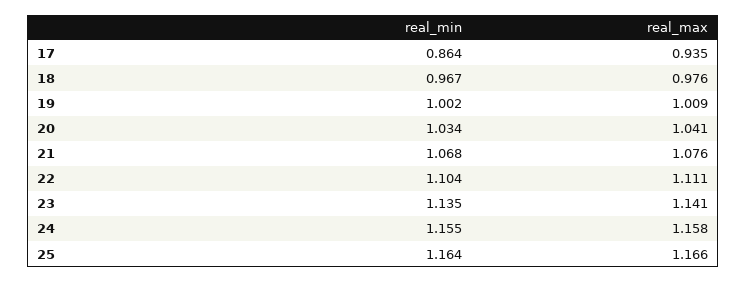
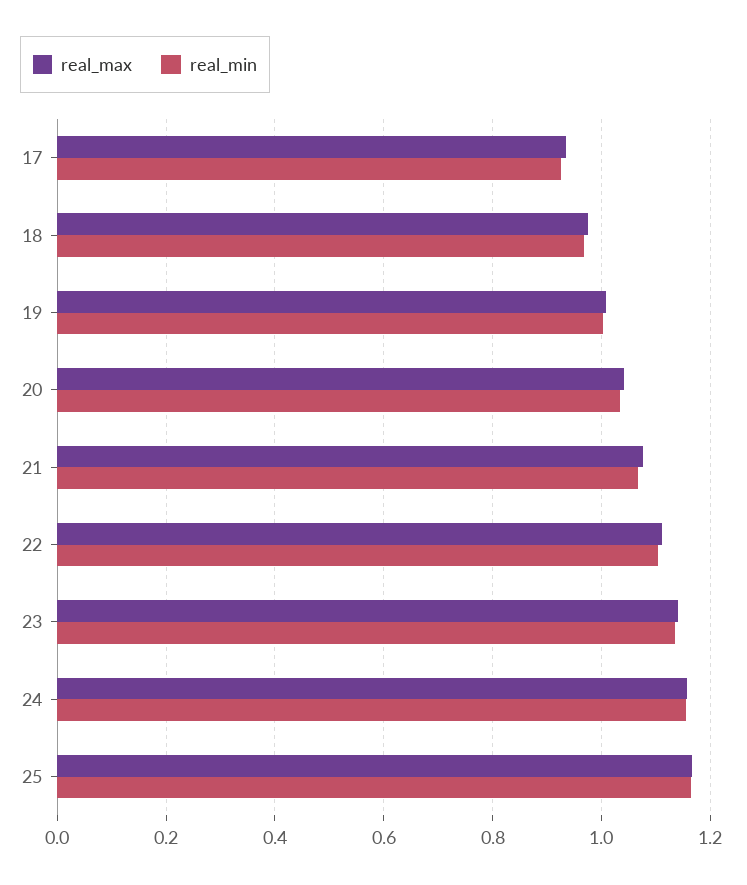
real_min, 17: 0.864 -> 0.92

